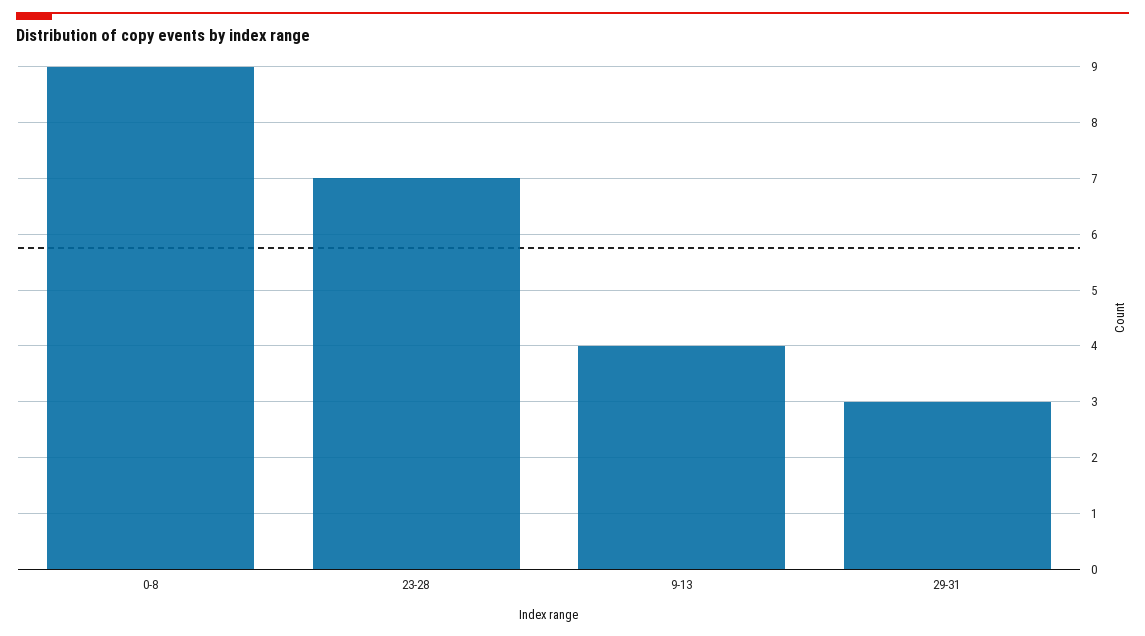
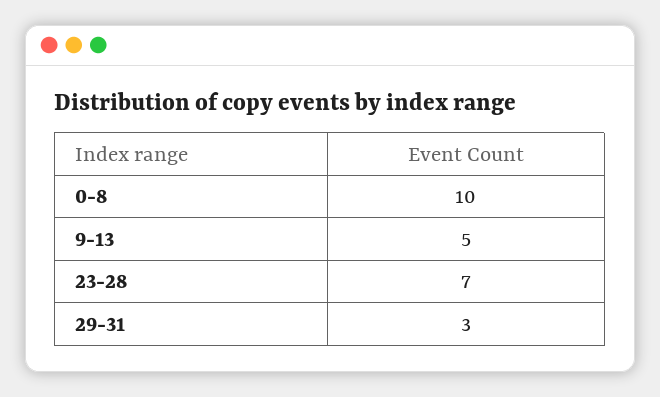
0-8: 9 -> 10
9-13: 4 -> 5

